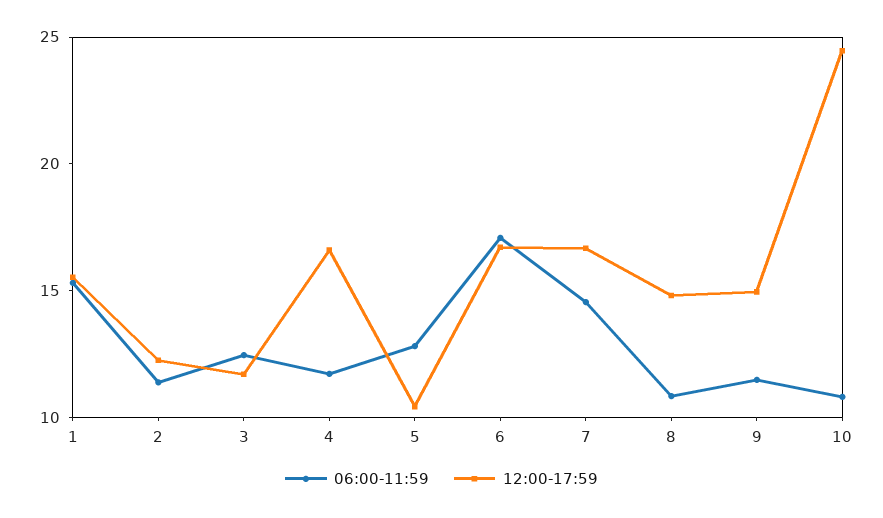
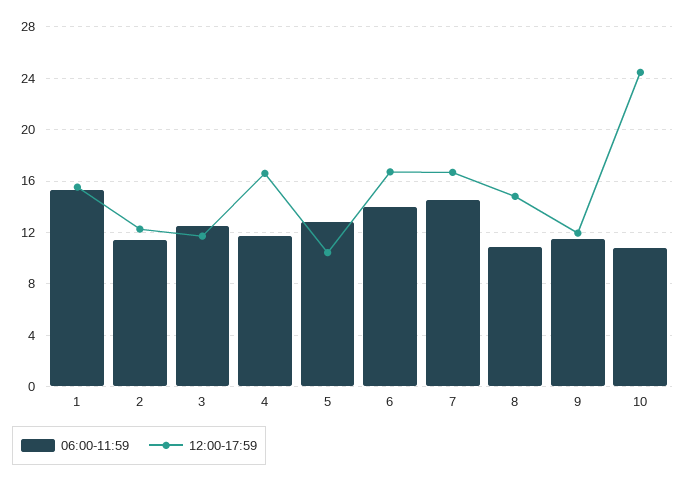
06:00-11:59, 6: 17 -> 14
12:00-17:59, 9: 15 -> 12

